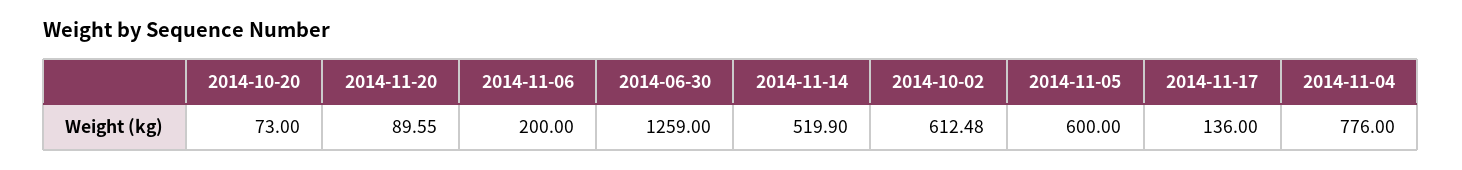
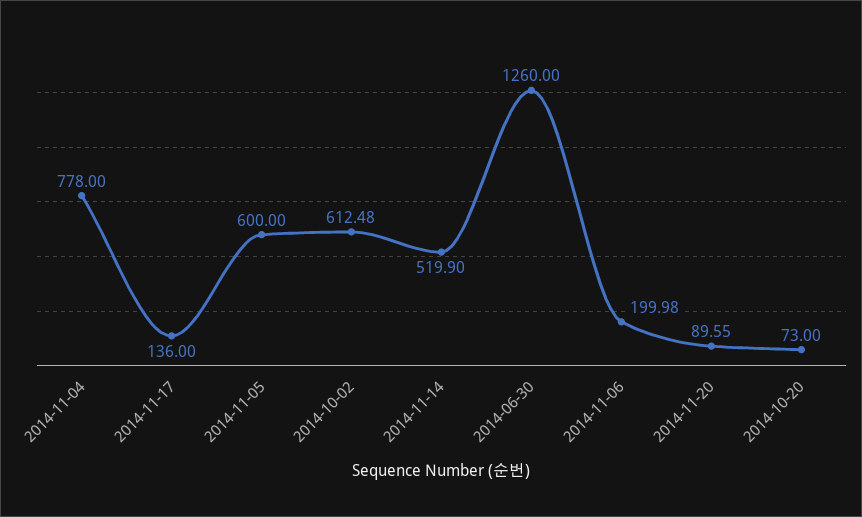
2014-11-06: 200 -> 199.98
2014-06-30: 1259 -> 1260
2014-11-04: 776 -> 778

